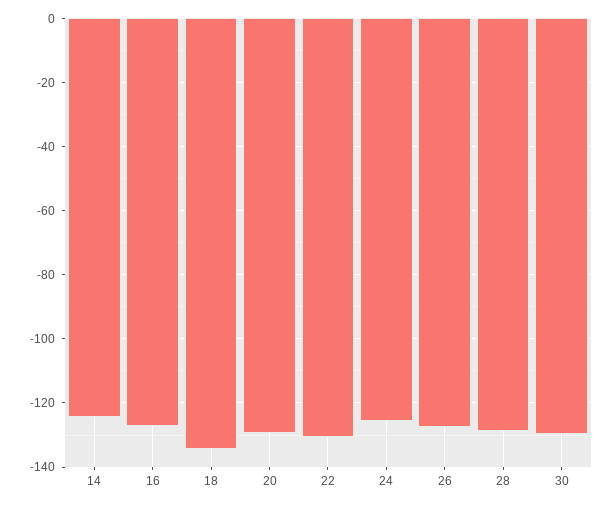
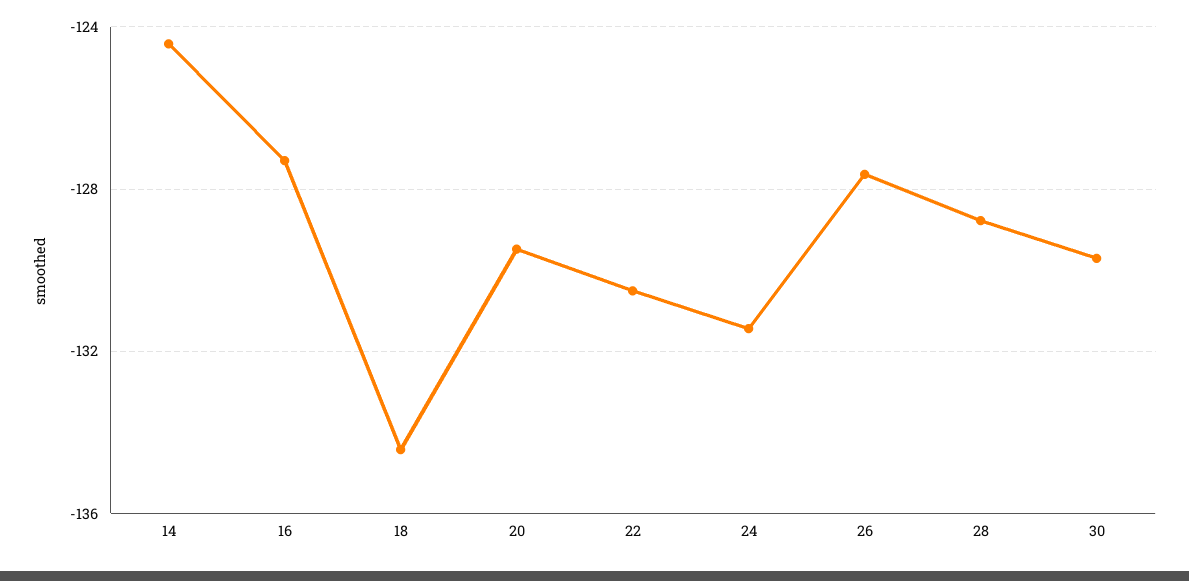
24: -126 -> -131.5

